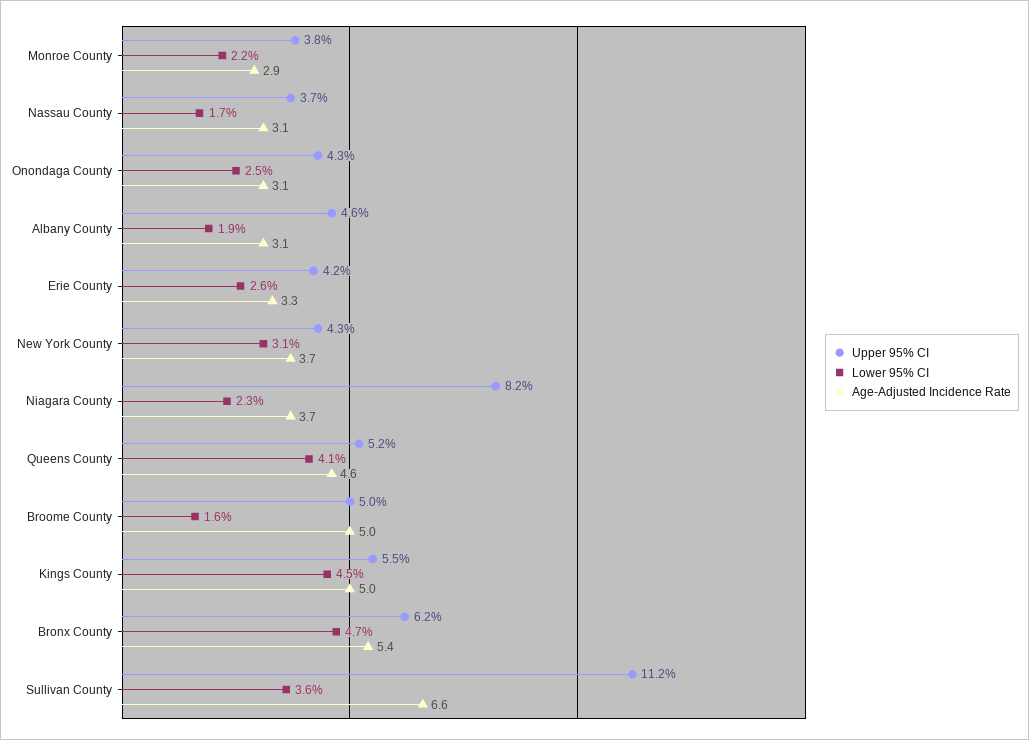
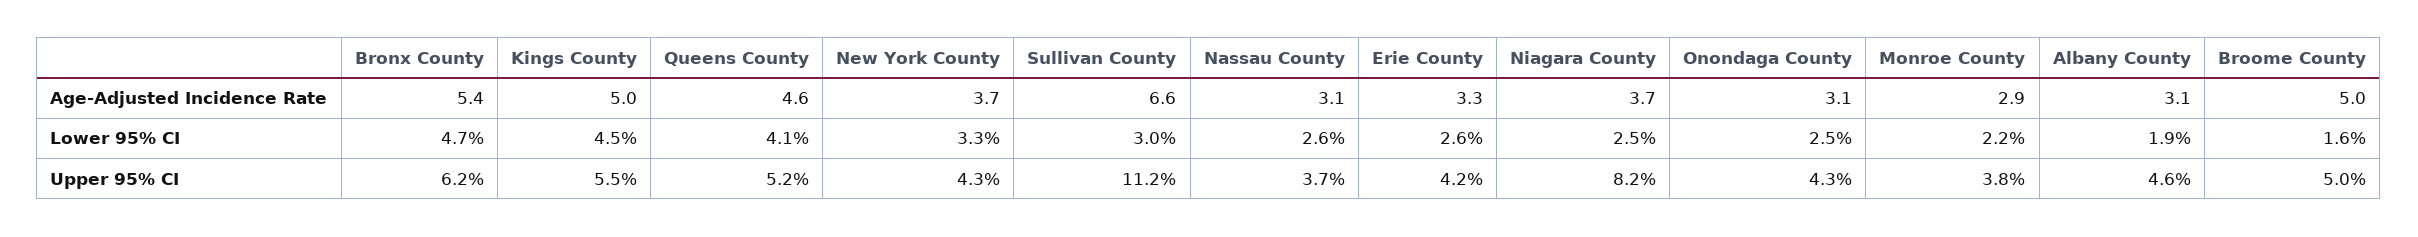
Lower 95% CI, Nassau County: 1.7 -> 2.6
Lower 95% CI, New York County: 3.1 -> 3.3
Lower 95% CI, Niagara County: 2.3 -> 2.5
Lower 95% CI, Sullivan County: 3.6 -> 3

